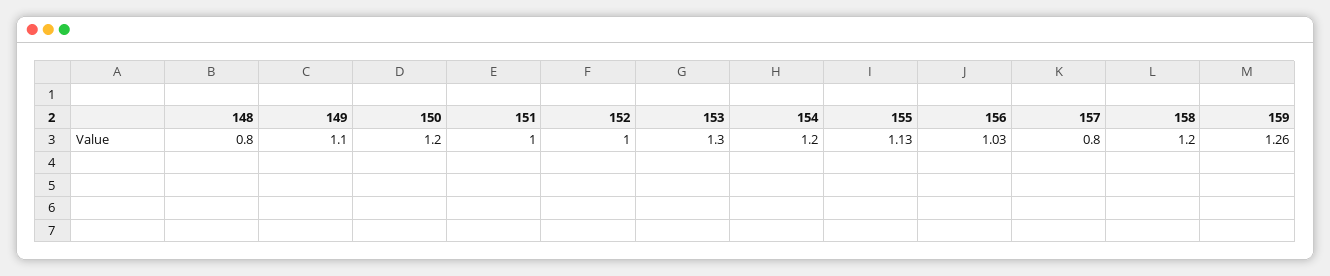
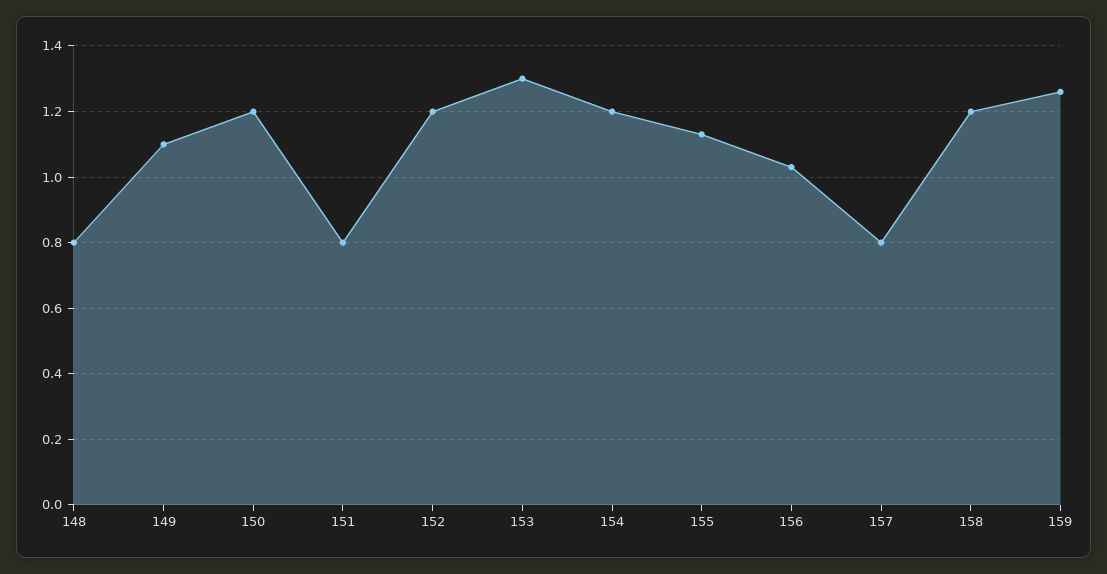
151: 1 -> 0.8
152: 1 -> 1.2

